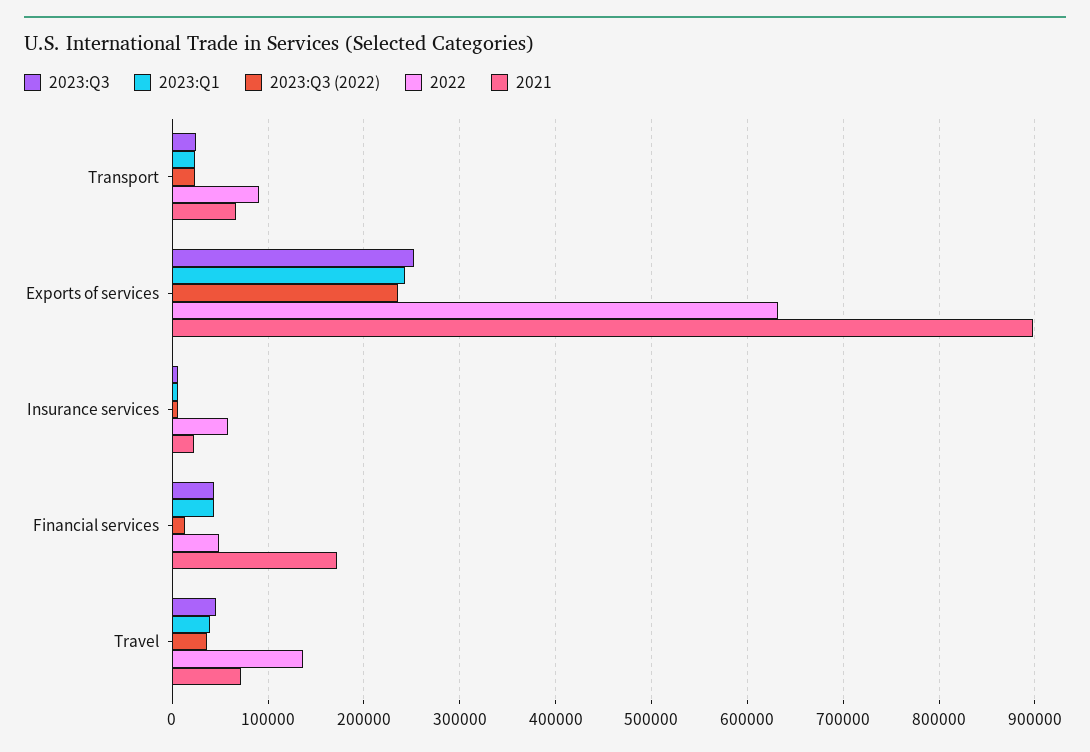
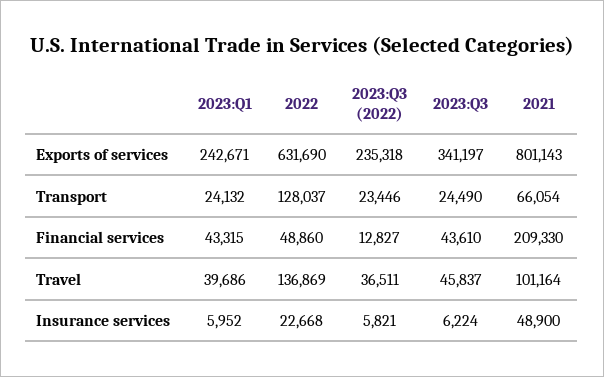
2022, Transport: 90000 -> 128037
2023:Q3, Exports of services: 250000 -> 341197
2021, Exports of services: 900000 -> 801143
2022, Insurance services: 60000 -> 22668
2021, Insurance services: 20000 -> 48900
2021, Financial services: 170000 -> 209330
2021, Travel: 70000 -> 101164

